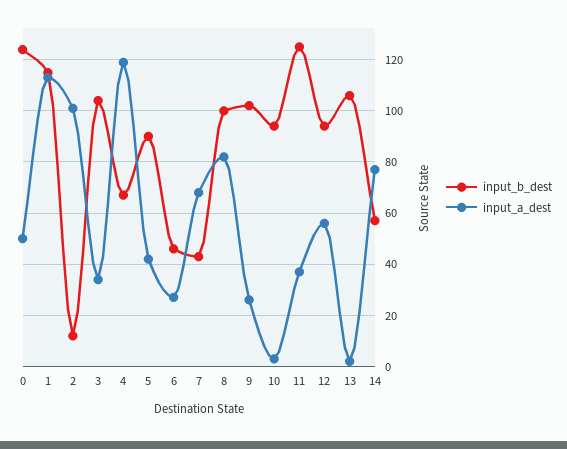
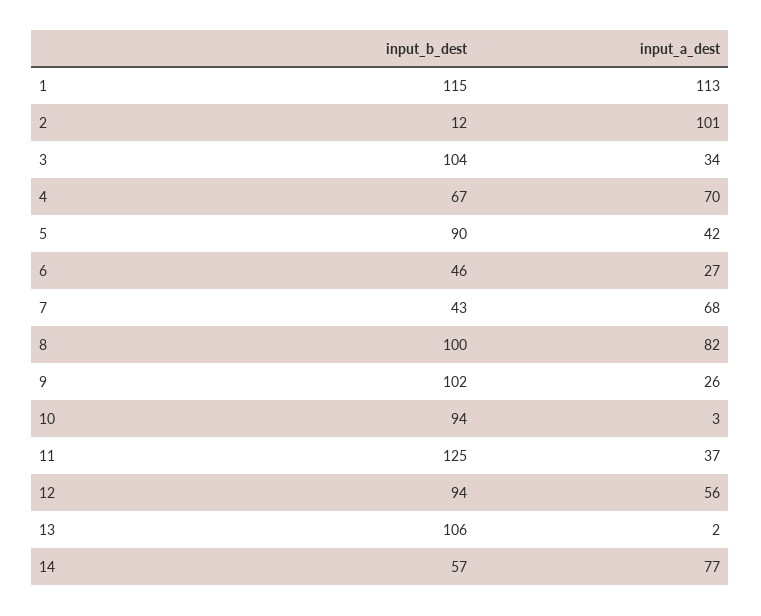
input_b_dest, 0: 125 -> none
input_a_dest, 0: 50 -> none
input_a_dest, 4: 120 -> 70

